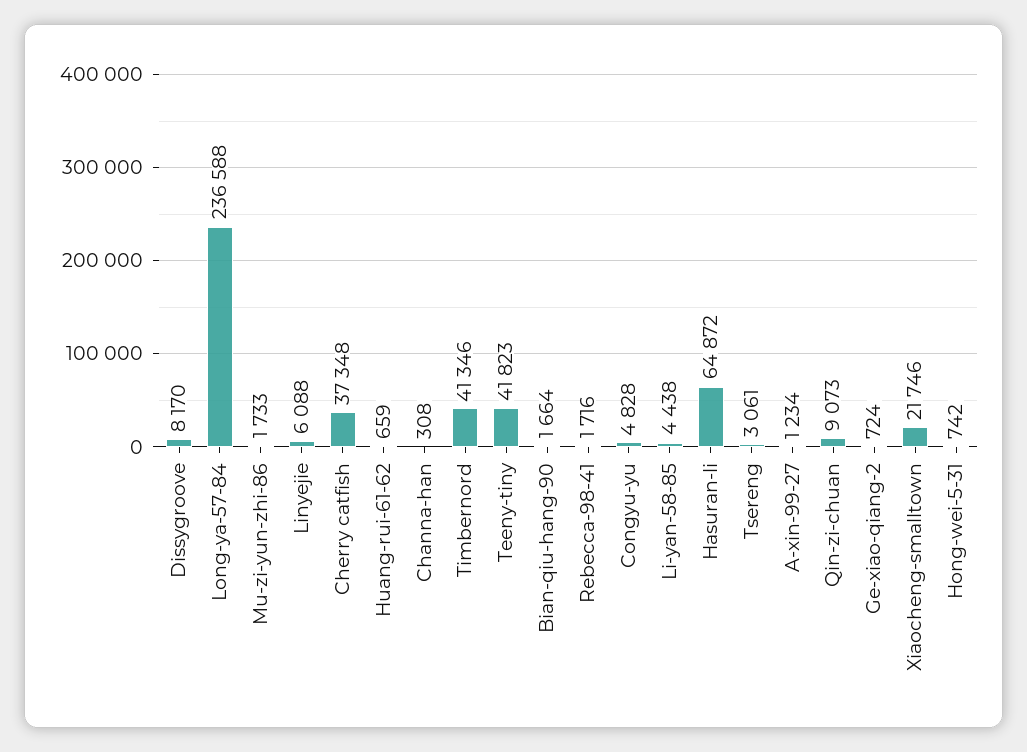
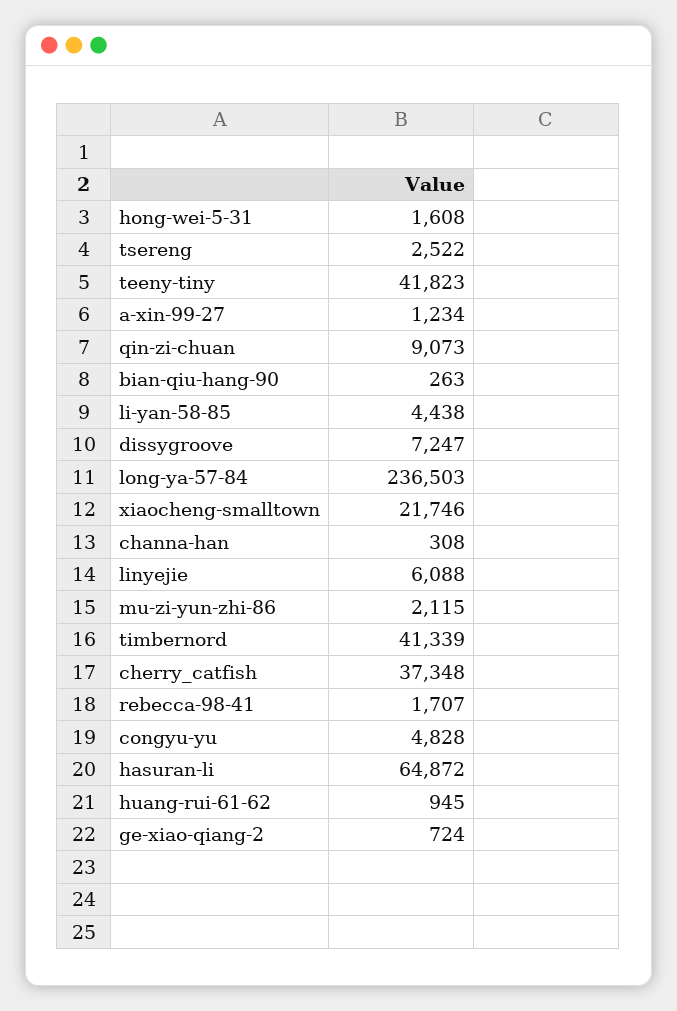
Dissygroove: 8170 -> 7247
Long-ya-57-84: 236588 -> 236503
Mu-zi-yun-zhi-86: 1733 -> 2115
Huang-rui-61-62: 659 -> 945
Timbernord: 41346 -> 41339
Bian-qiu-hang-90: 1664 -> 263
Rebecca-98-41: 1716 -> 1707
Tsereng: 3061 -> 2522
Hong-wei-5-31: 742 -> 1608

